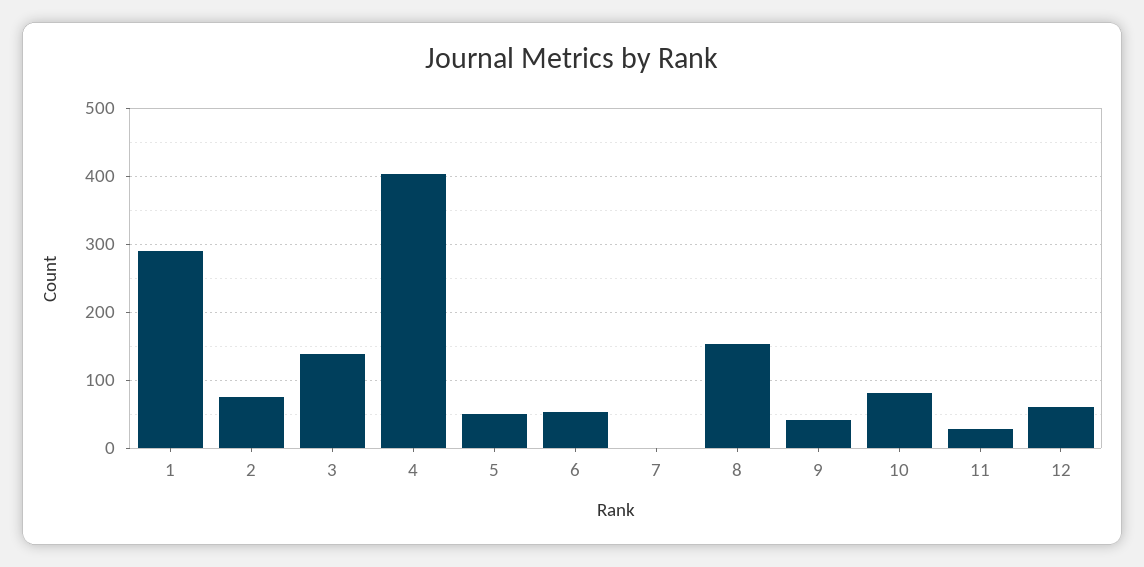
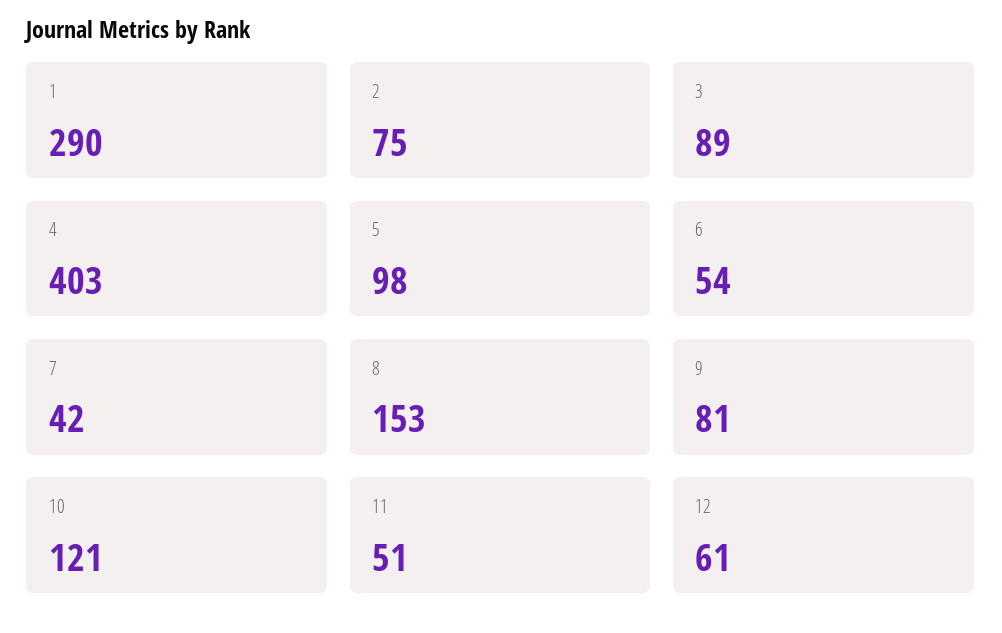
3: 140 -> 89
5: 50 -> 98
7: 0 -> 42
9: 40 -> 81
10: 80 -> 121
11: 30 -> 51

